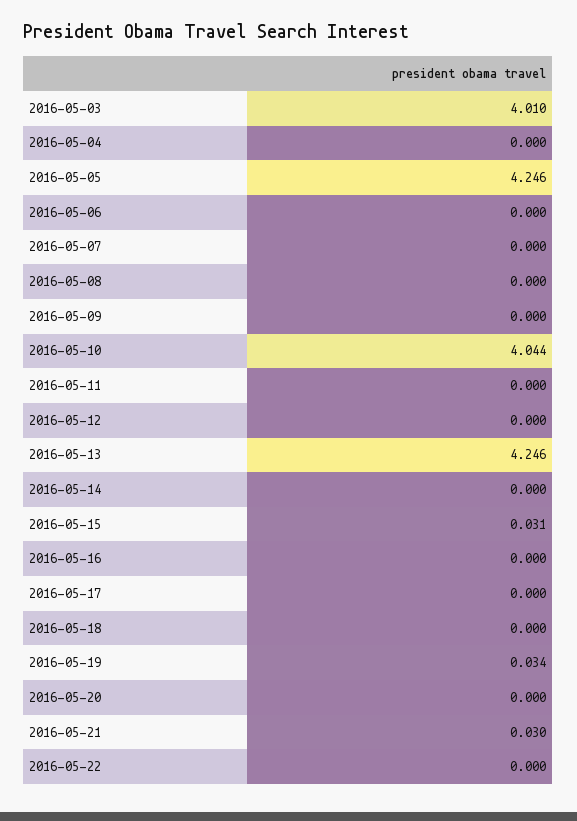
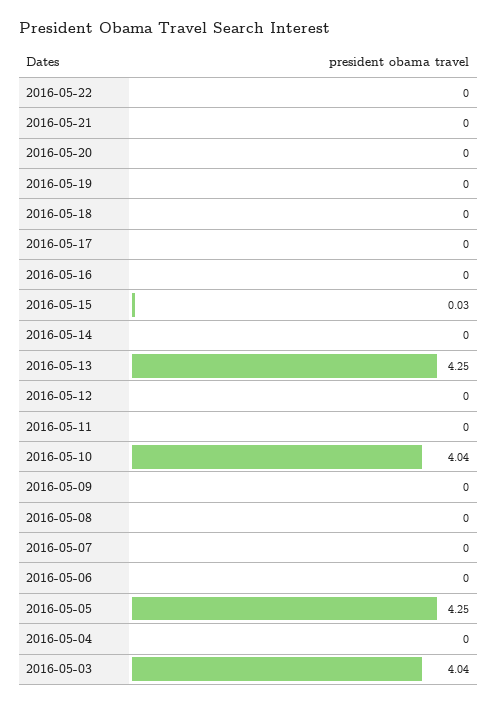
2016-05-03: 4.01 -> 4.04
2016-05-19: 0.034 -> 0
2016-05-21: 0.03 -> 0

